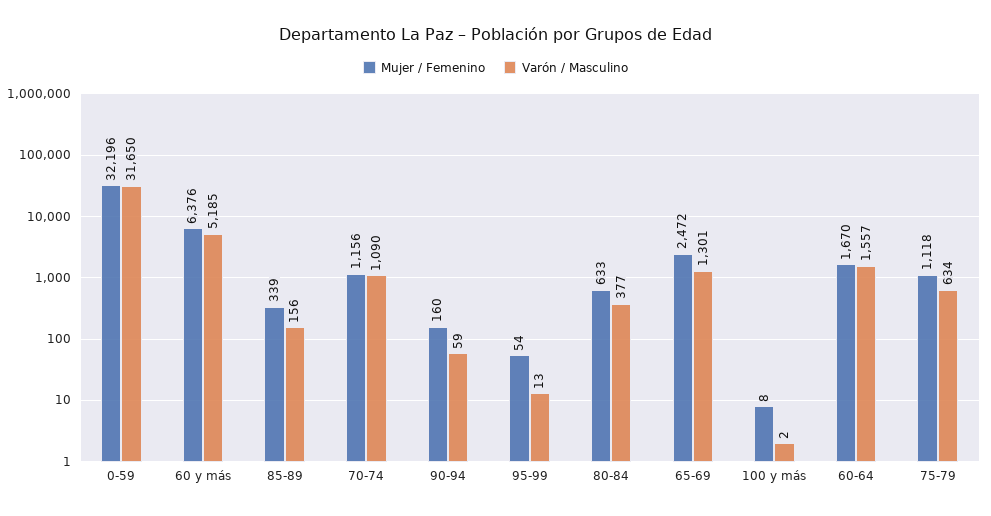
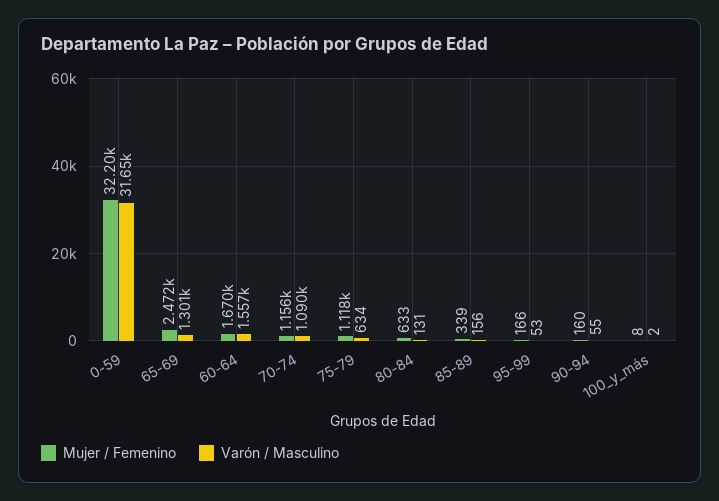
Mujer / Femenino, 60 y más: 6376 -> none
Varón / Masculino, 60 y más: 5185 -> none
Varón / Masculino, 90-94: 59 -> 55
Mujer / Femenino, 95-99: 54 -> 166
Varón / Masculino, 95-99: 13 -> 53
Varón / Masculino, 80-84: 377 -> 131

